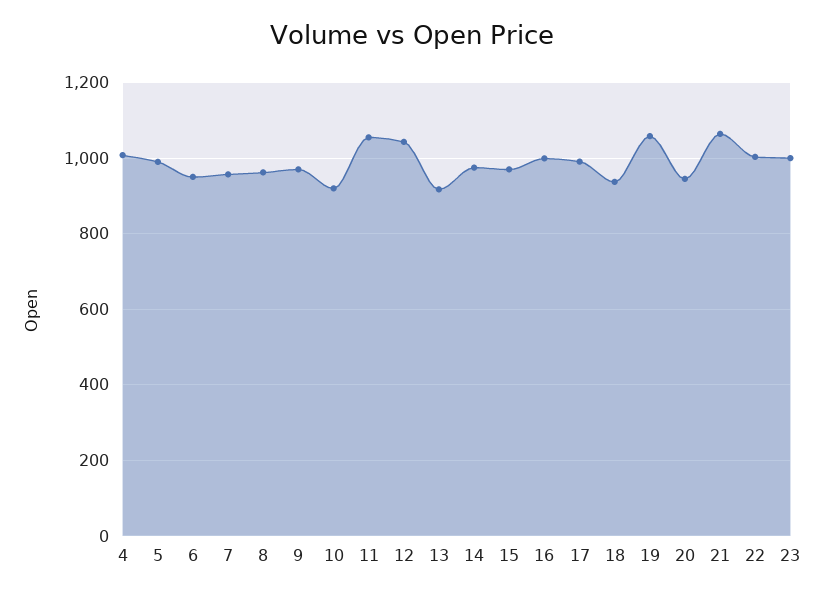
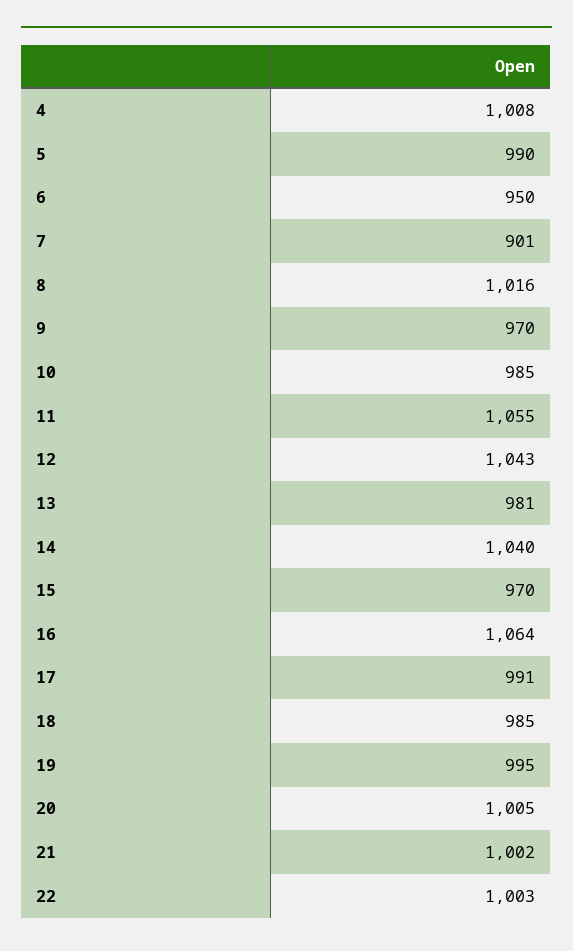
7: 960 -> 901
8: 960 -> 1016
10: 920 -> 985
13: 920 -> 981
14: 980 -> 1040
16: 1000 -> 1064
18: 940 -> 985
19: 1060 -> 995
20: 940 -> 1005
21: 1060 -> 1002
23: 1000 -> none

